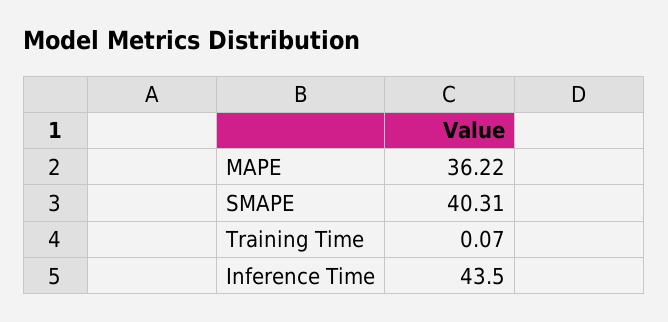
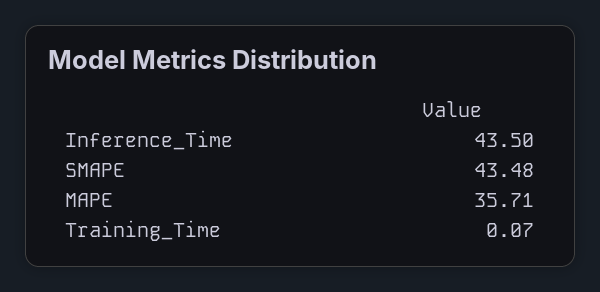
MAPE: 36.22 -> 35.71
SMAPE: 40.31 -> 43.48

